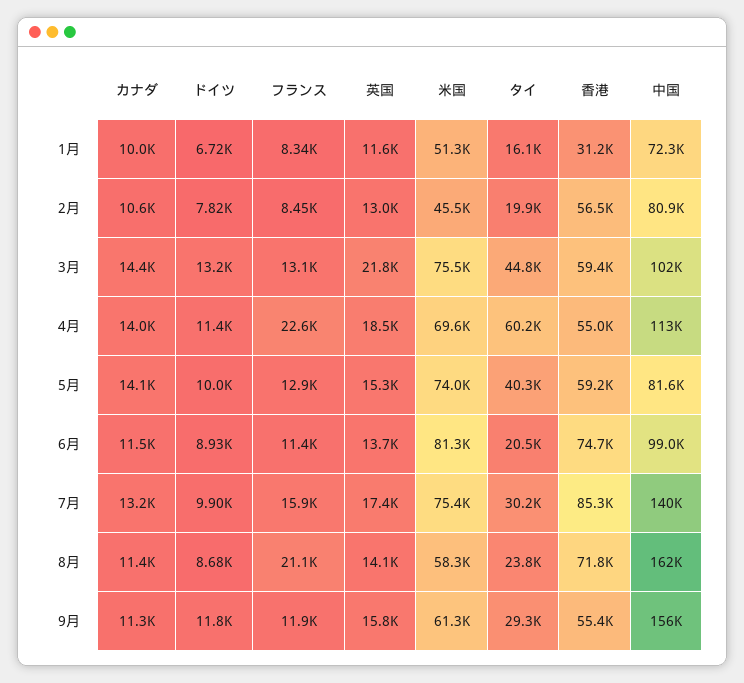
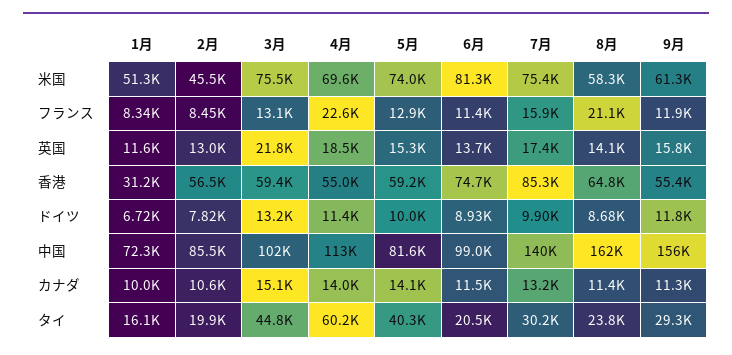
中国, 2月: 80900 -> 85500
カナダ, 3月: 14400 -> 15100
香港, 8月: 71800 -> 64800

